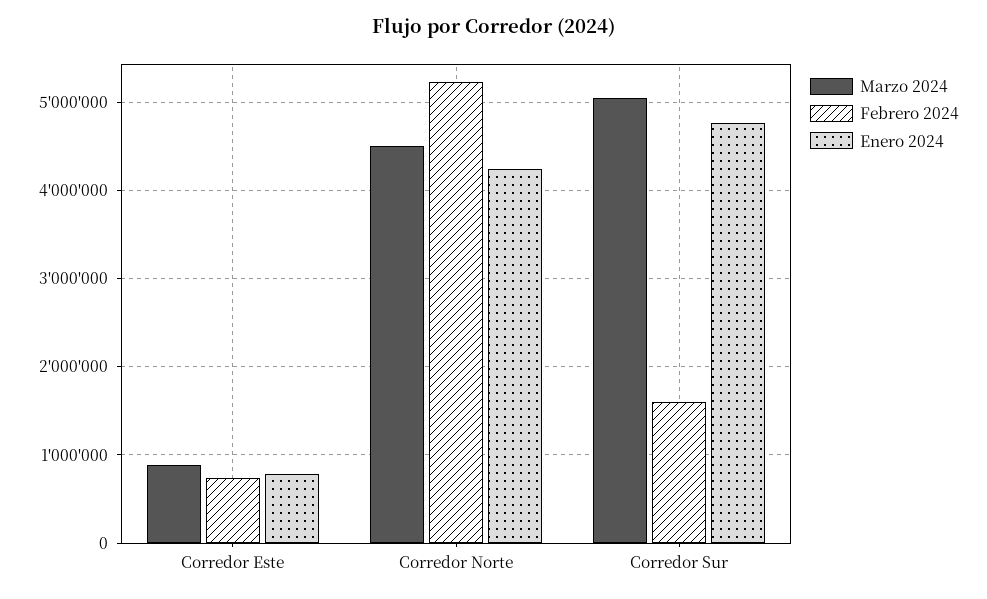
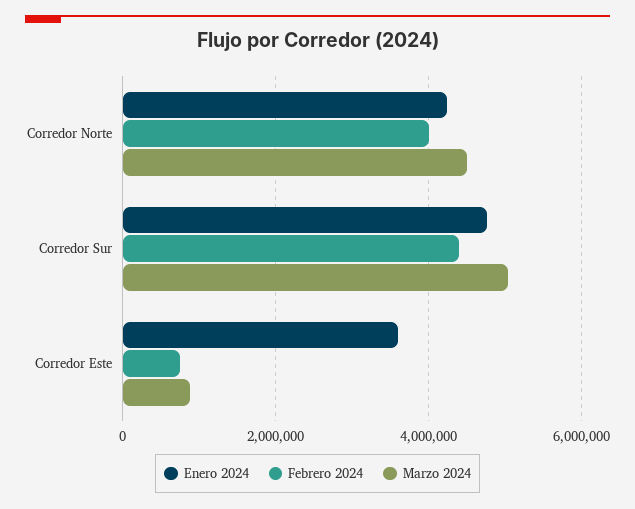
Enero 2024, Corredor Este: 800000 -> 3600000
Febrero 2024, Corredor Norte: 5200000 -> 4000000
Febrero 2024, Corredor Sur: 1600000 -> 4400000

